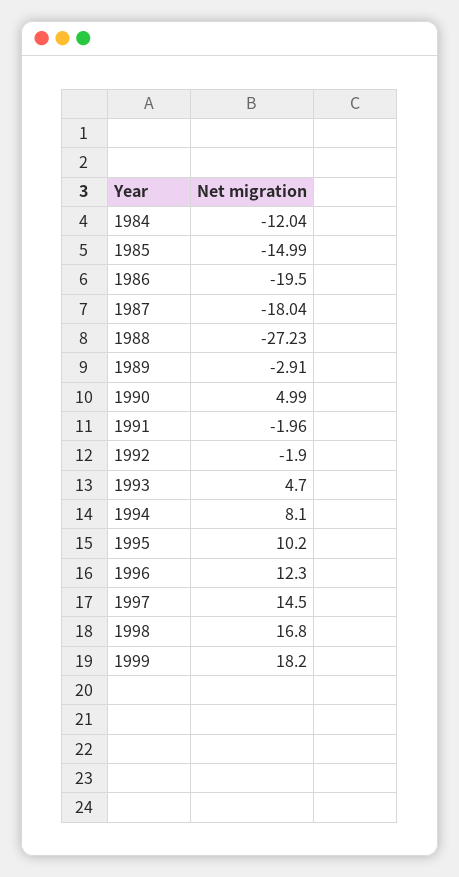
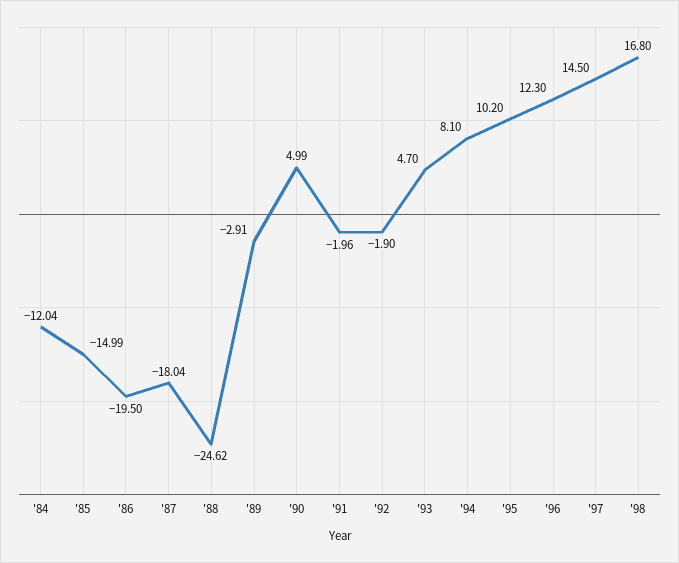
1988: -27.23 -> -24.62
1999: 18.2 -> none

